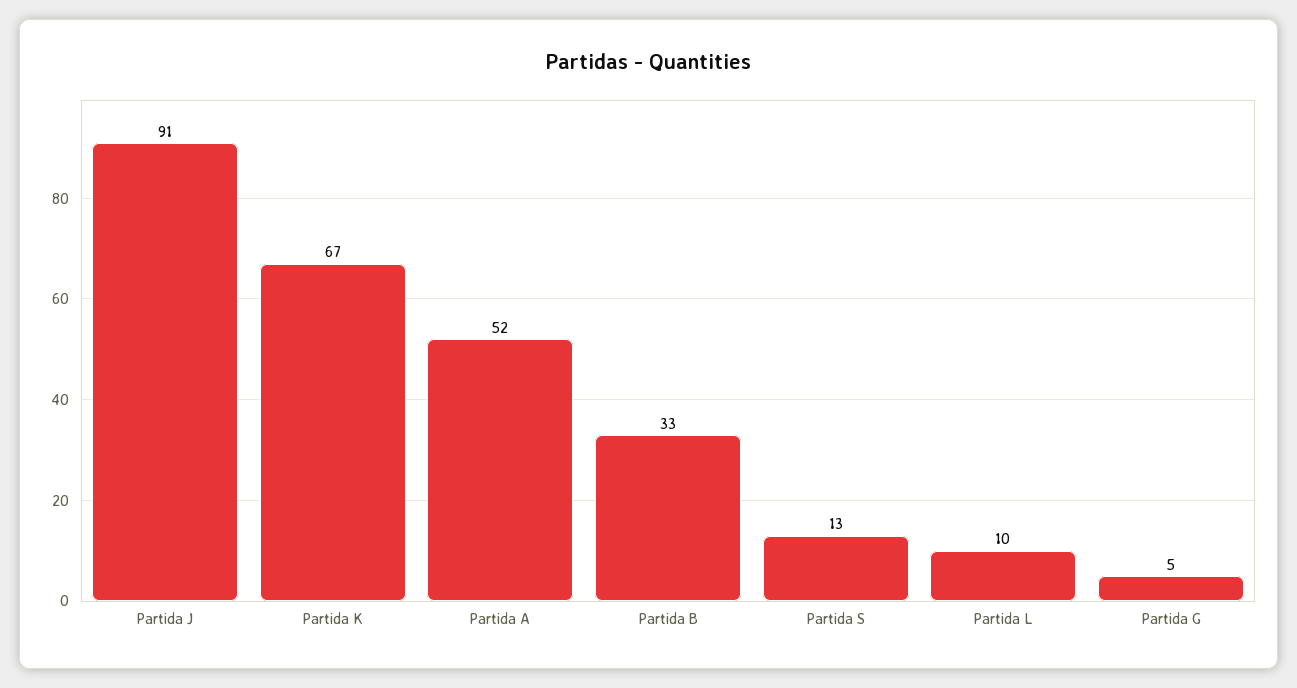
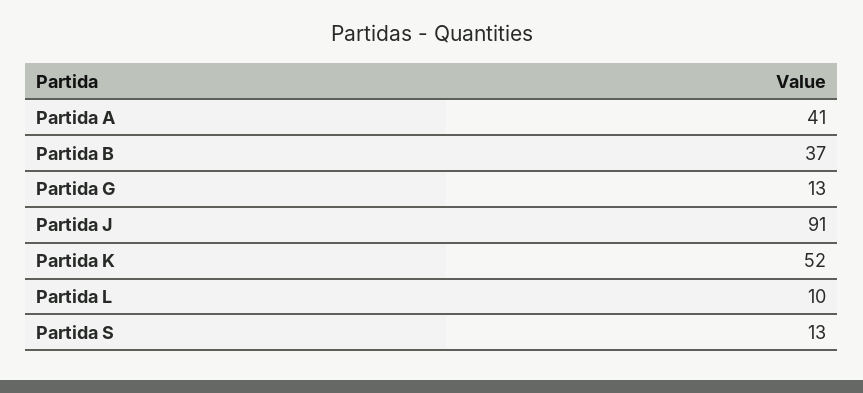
Partida K: 67 -> 52
Partida A: 52 -> 41
Partida B: 33 -> 37
Partida G: 5 -> 13

